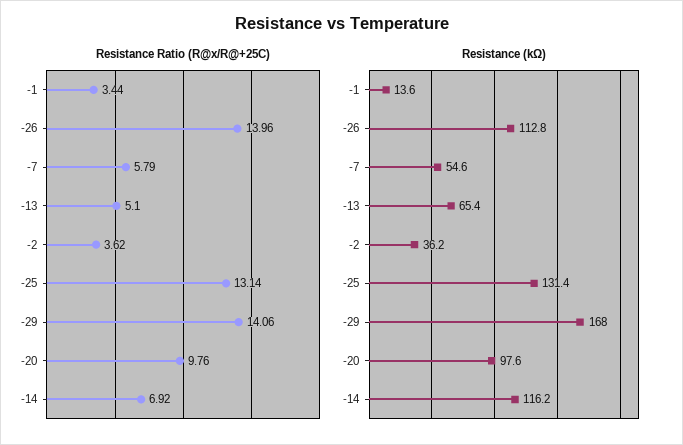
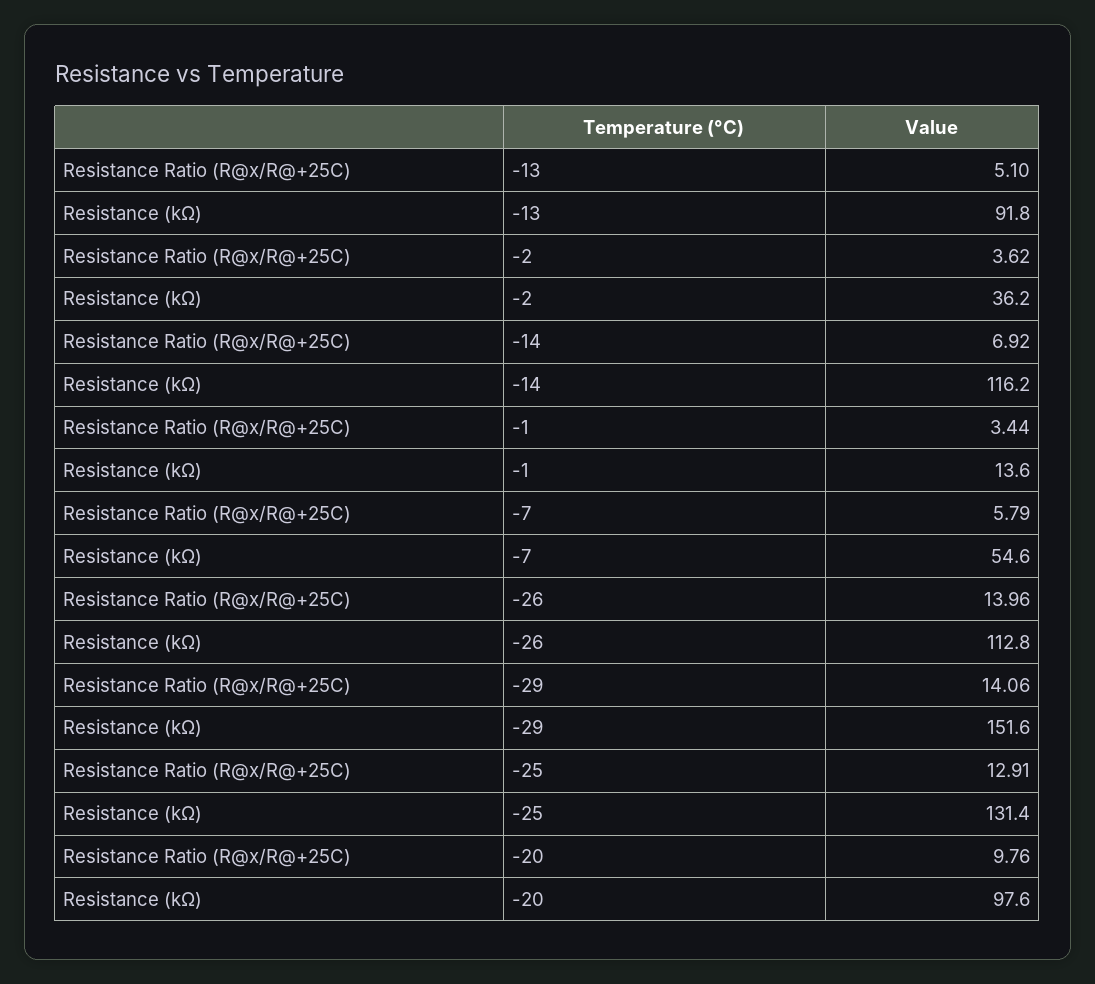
Resistance Ratio (R@x/R@+25C), -25: 13.14 -> 12.91
Resistance (kΩ), -13: 65.4 -> 91.8
Resistance (kΩ), -29: 168 -> 151.6

